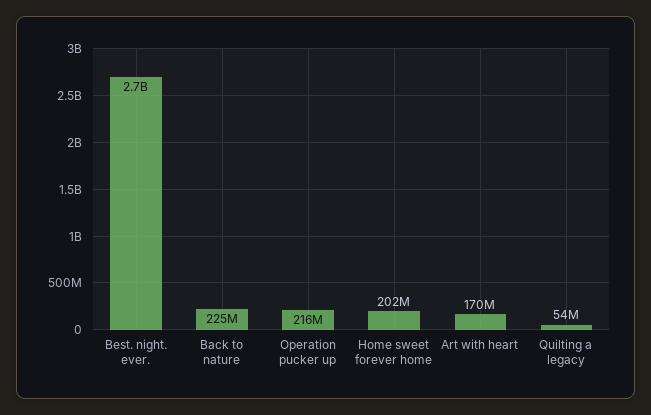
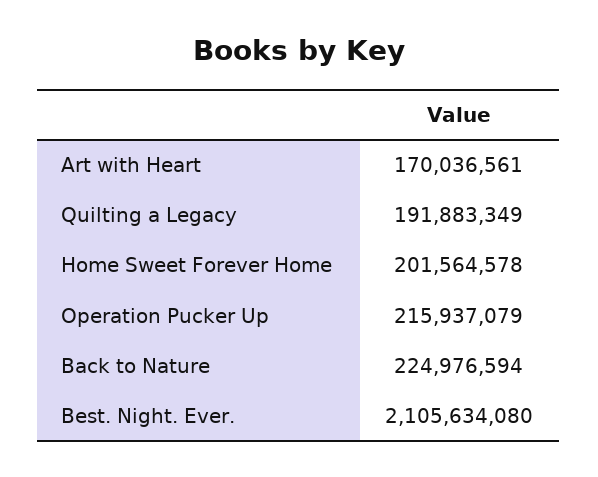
Best. night. ever.: 2700000000 -> 2105634080
Quilting a legacy: 54000000 -> 191883349

